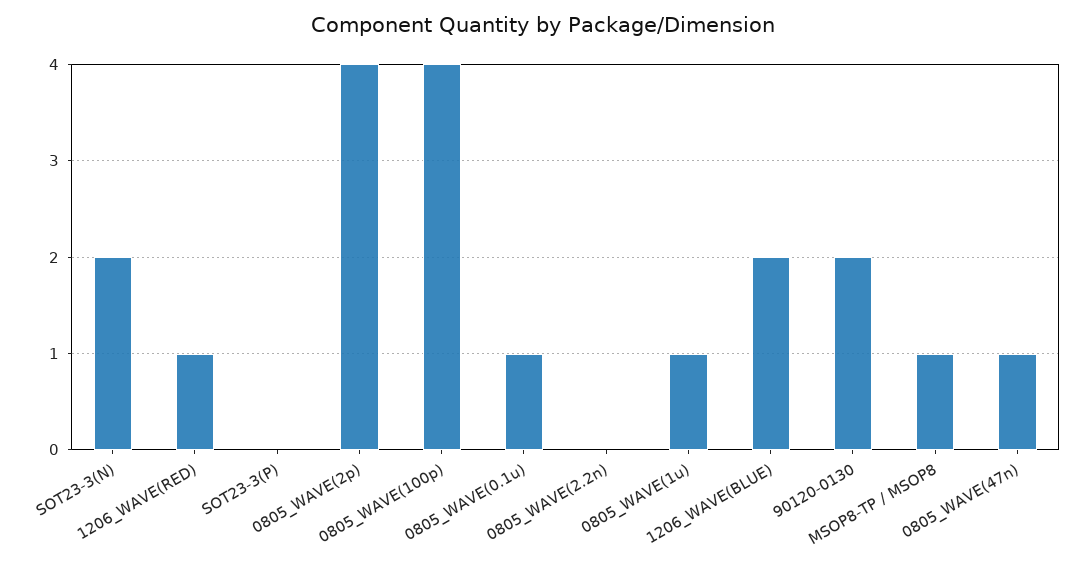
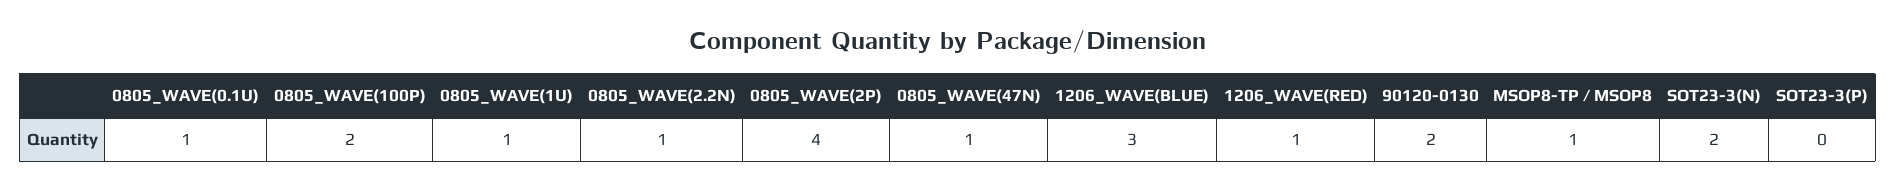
0805_WAVE(100p): 4 -> 2
0805_WAVE(2.2n): 0 -> 1
1206_WAVE(BLUE): 2 -> 3

